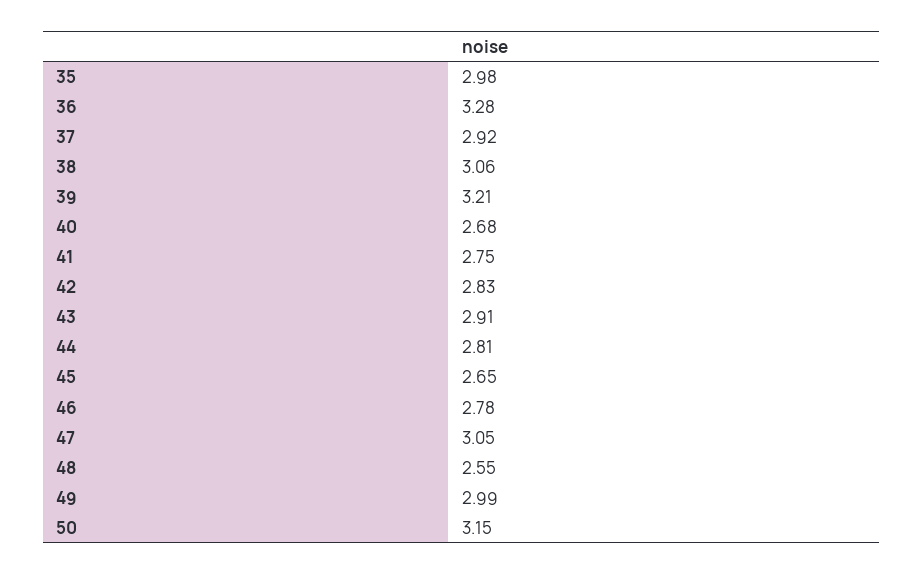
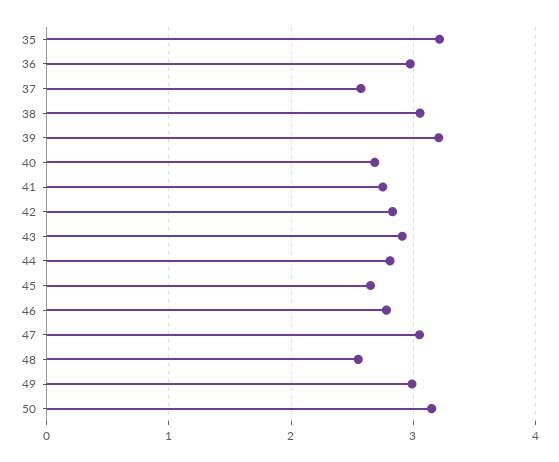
35: 2.98 -> 3.2
36: 3.28 -> 3
37: 2.92 -> 2.6

